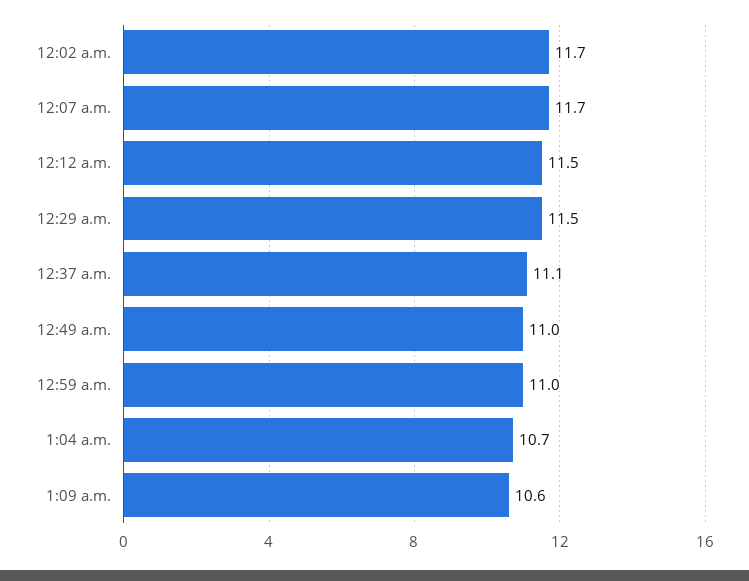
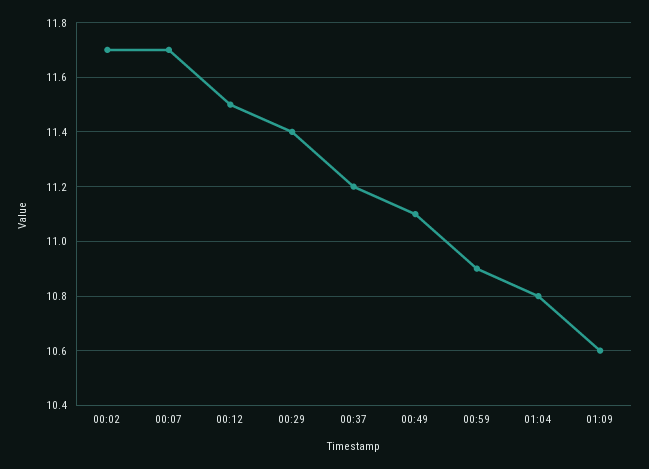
12:29 a.m.: 11.5 -> 11.4
12:37 a.m.: 11.1 -> 11.2
12:49 a.m.: 11 -> 11.1
12:59 a.m.: 11 -> 10.9
1:04 a.m.: 10.7 -> 10.8

